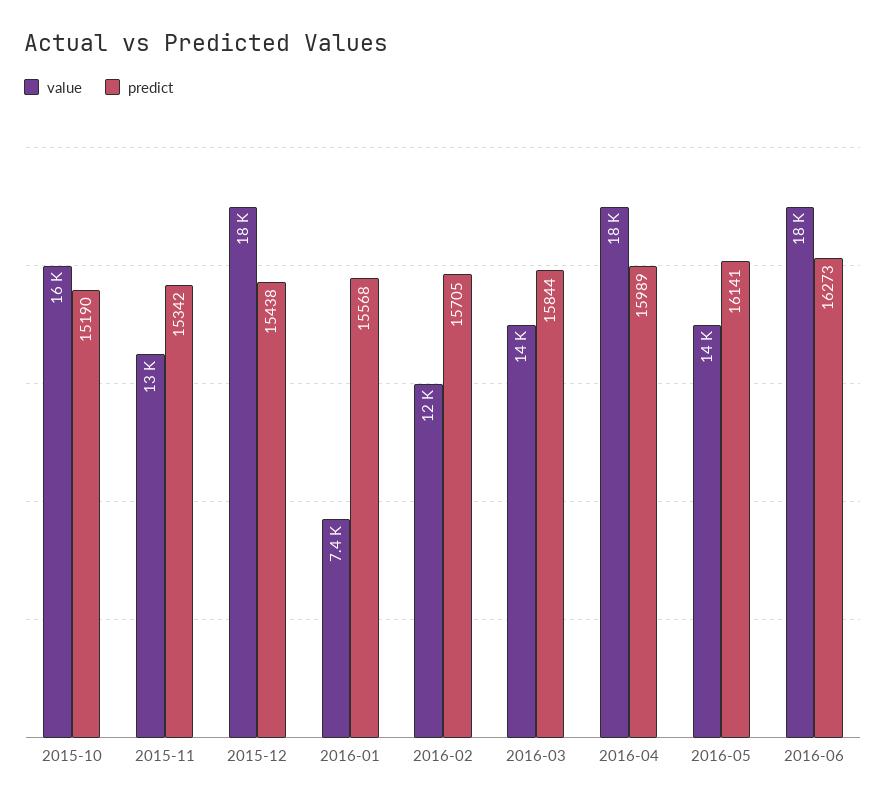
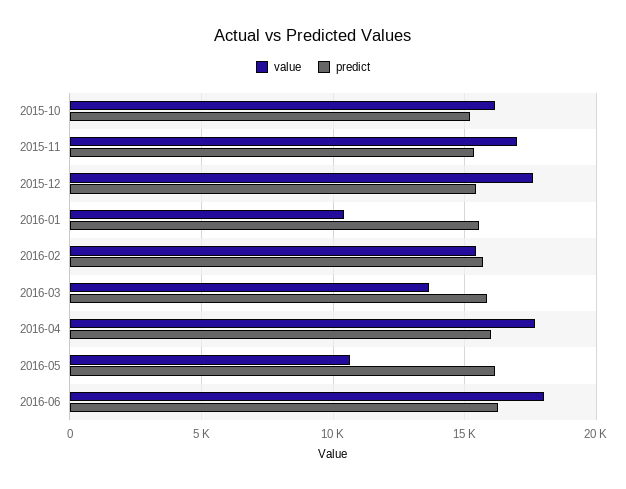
value, 2015-11: 13000 -> 17000
value, 2016-01: 7400 -> 10500
value, 2016-02: 12000 -> 15500
value, 2016-05: 14000 -> 10500

